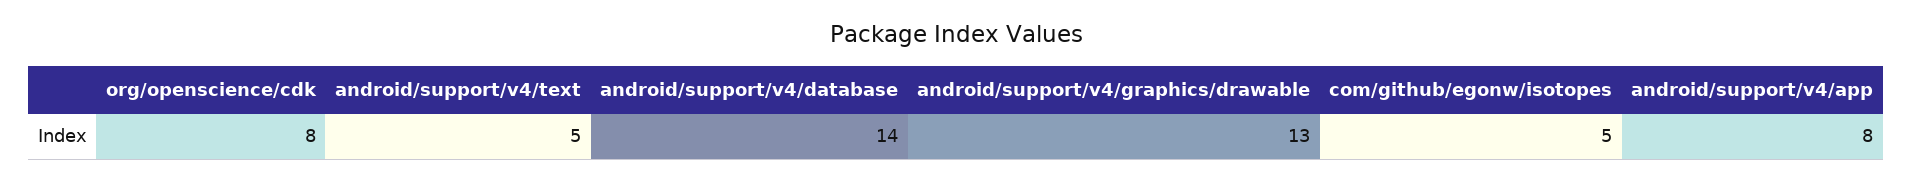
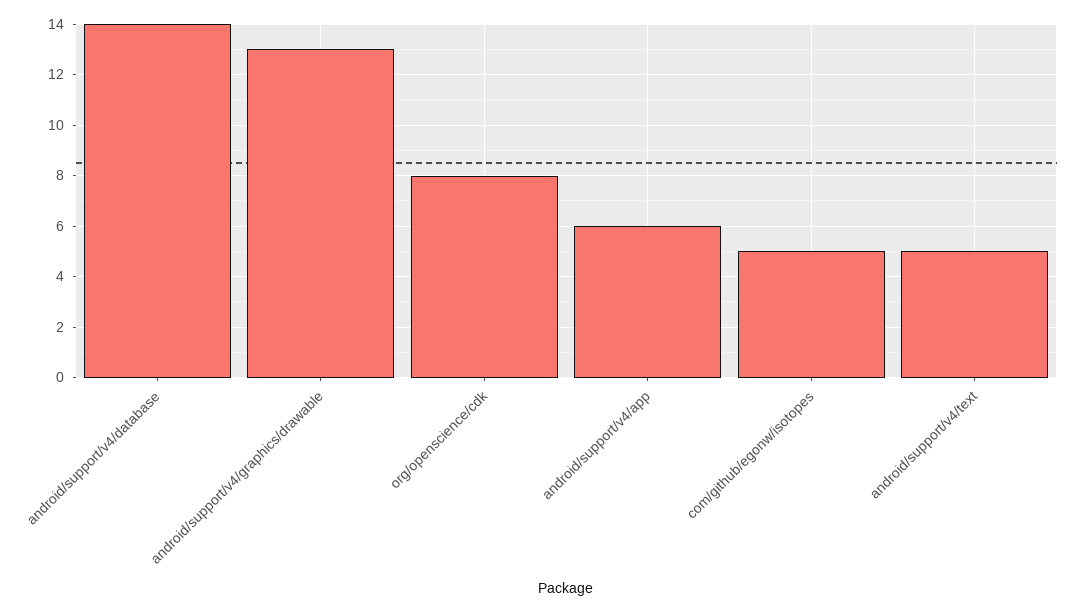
android/support/v4/app: 8 -> 6

